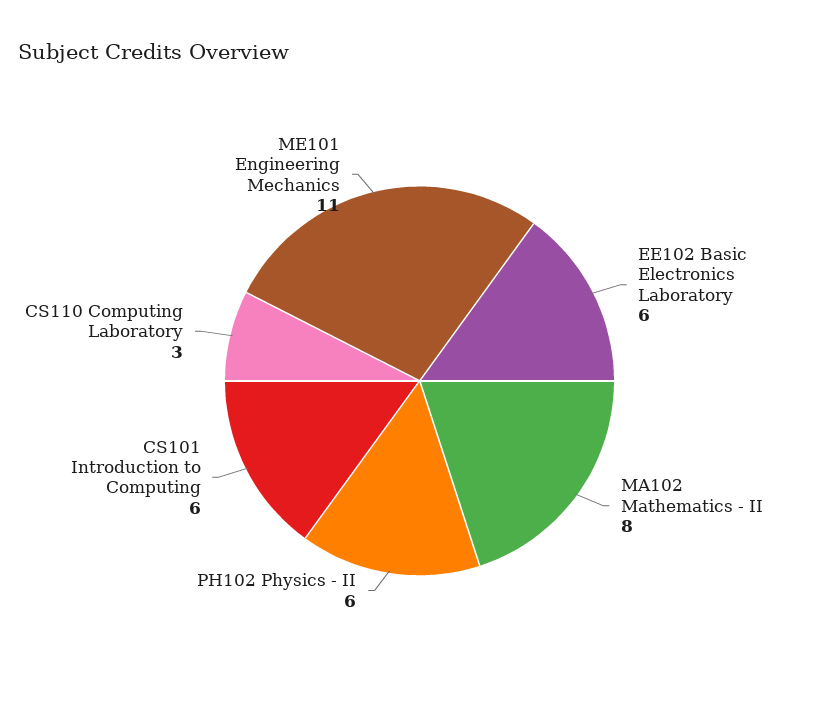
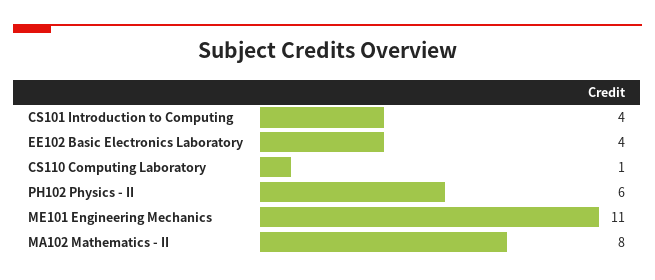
EE102 Basic Electronics Laboratory: 6 -> 4
CS101 Introduction to Computing: 6 -> 4
CS110 Computing Laboratory: 3 -> 1

